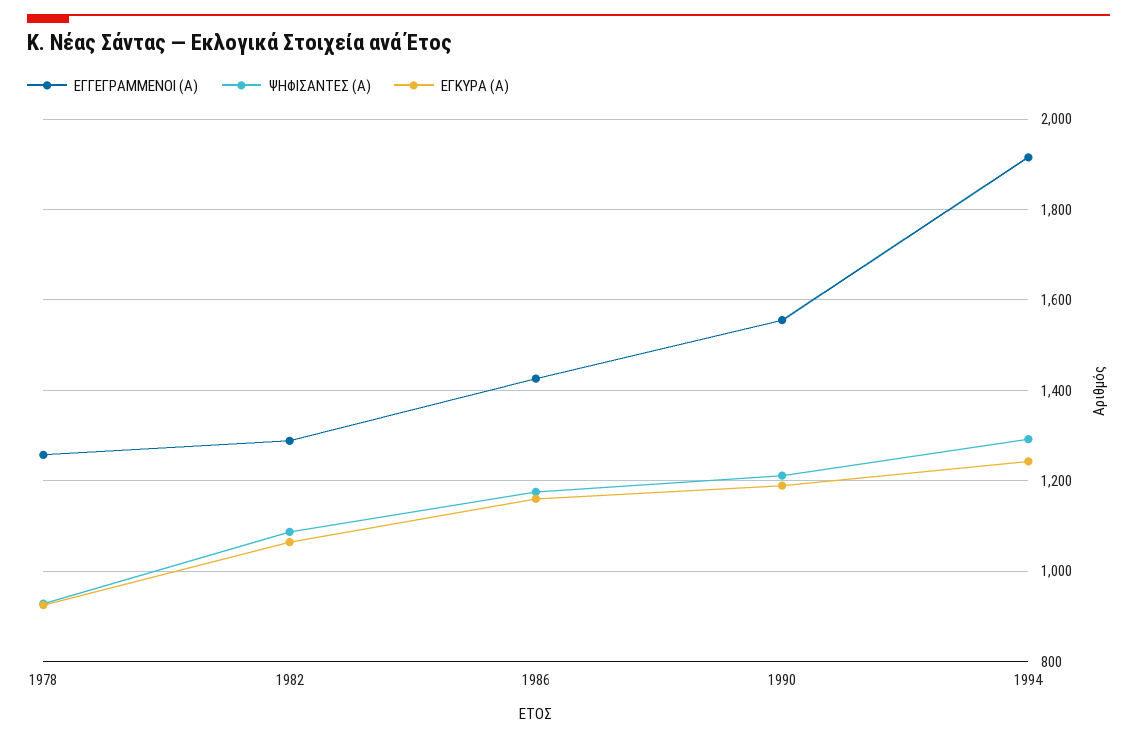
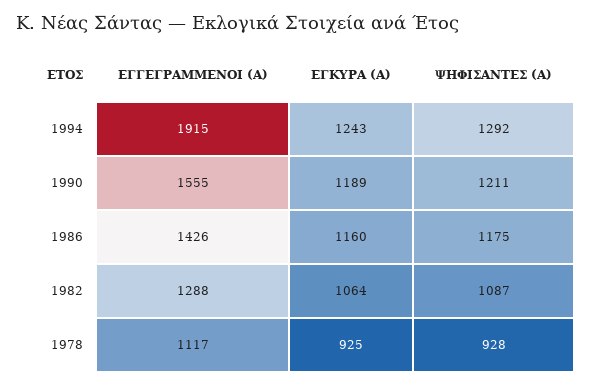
ΕΓΓΕΓΡΑΜΜΕΝΟΙ (Α), 1978: 1260 -> 1117

